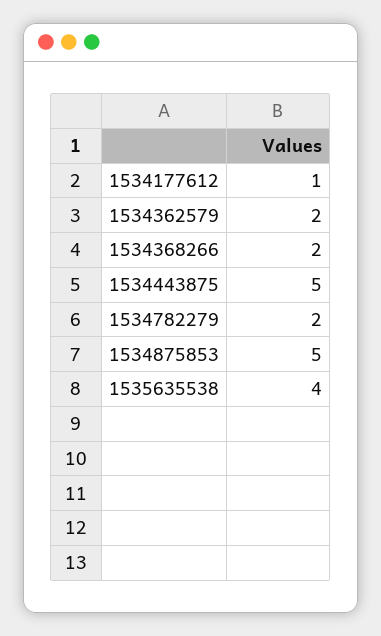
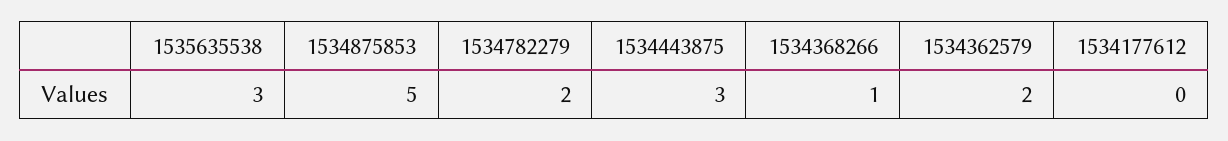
1534177612: 1 -> 0
1534368266: 2 -> 1
1534443875: 5 -> 3
1535635538: 4 -> 3

